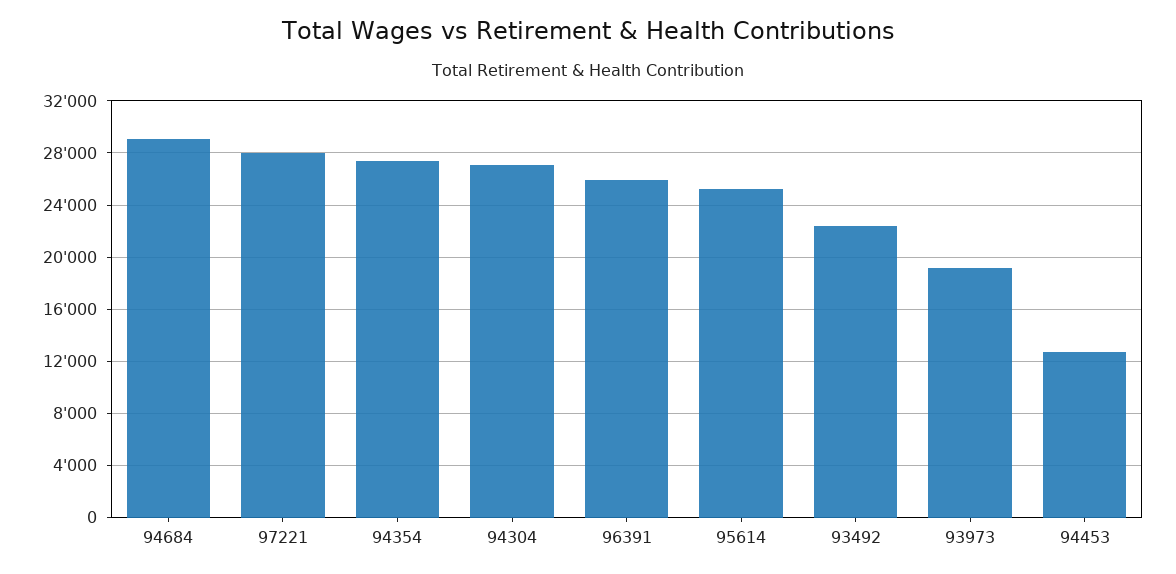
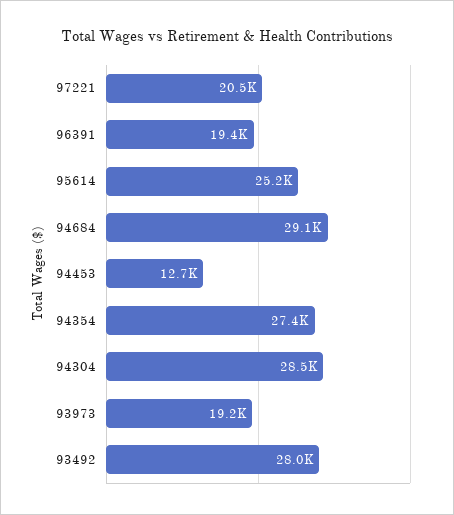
97221: 28000 -> 20500
94304: 27000 -> 28500
96391: 26000 -> 19400
93492: 22500 -> 28000

